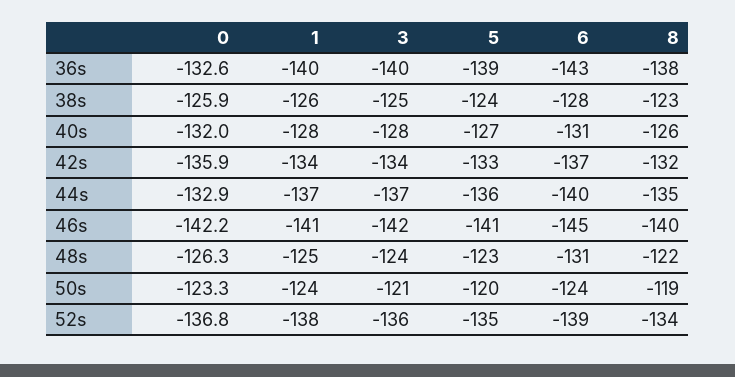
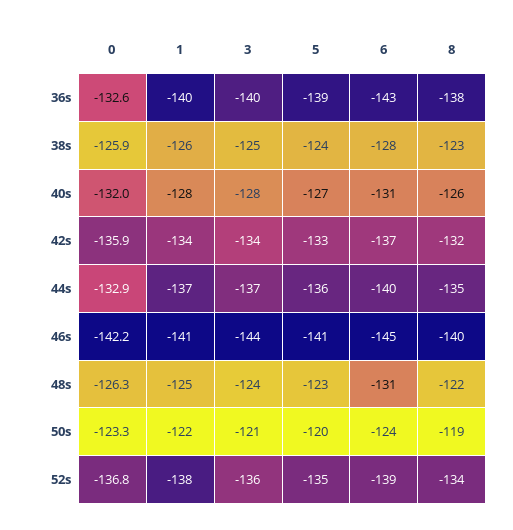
3, 46s: -142 -> -144
1, 50s: -124 -> -122

